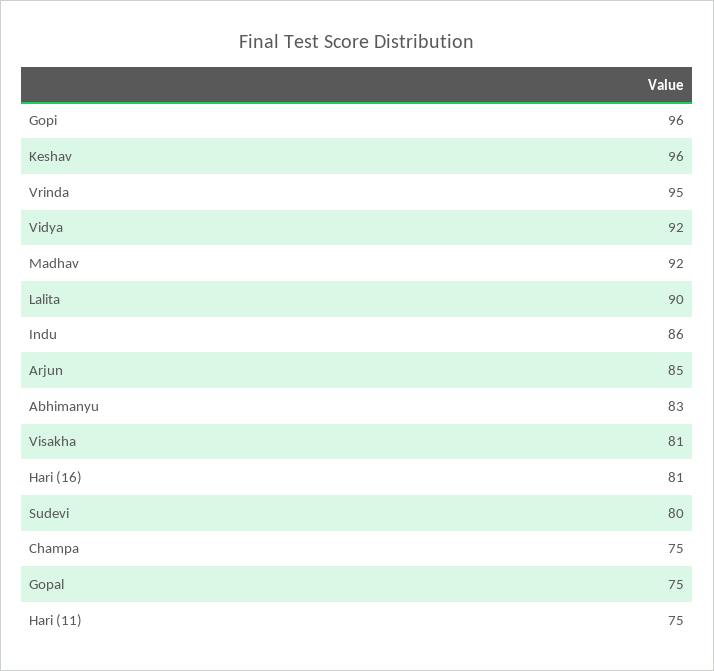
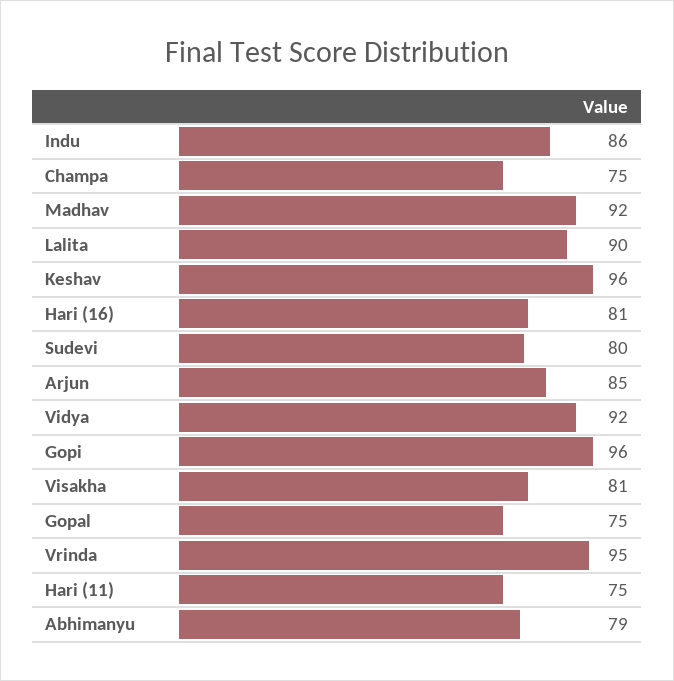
Abhimanyu: 83 -> 79

